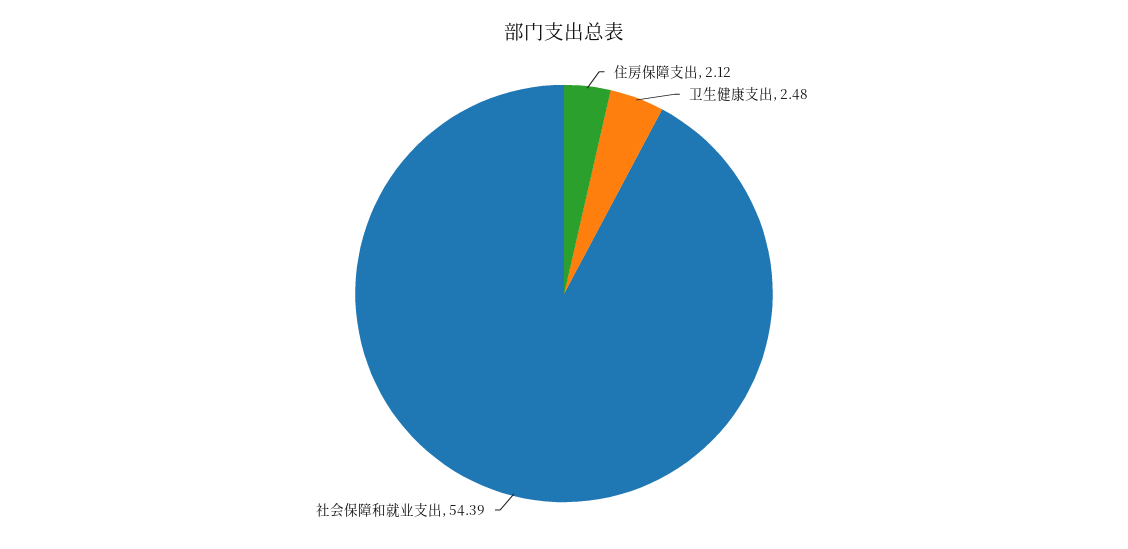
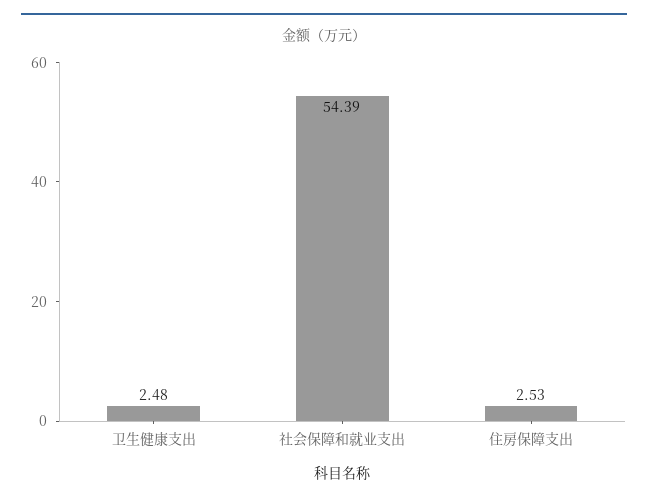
住房保障支出: 2.12 -> 2.53

